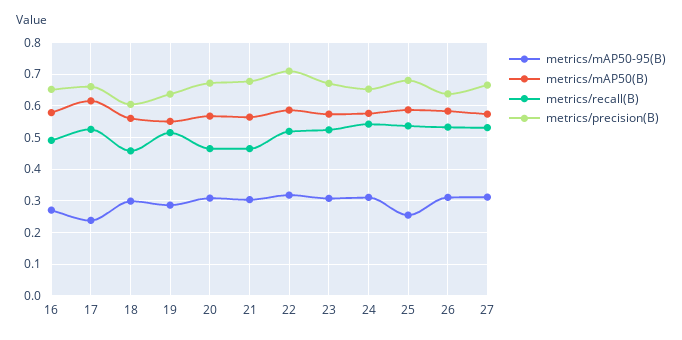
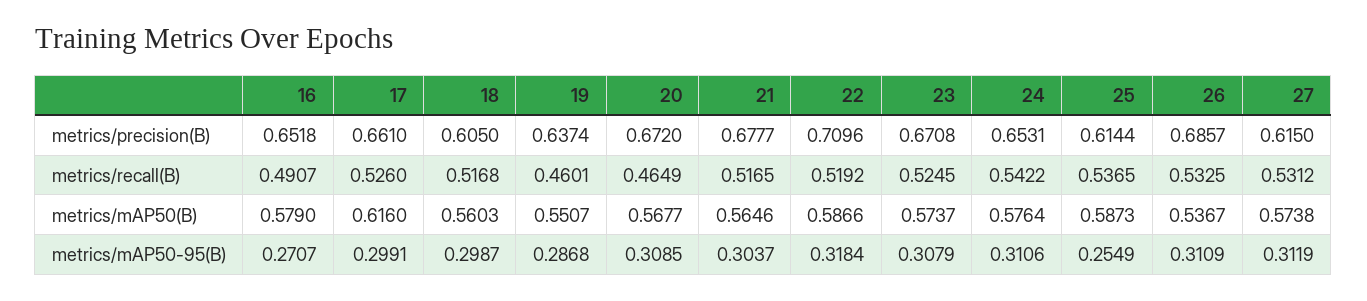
metrics/mAP50-95(B), 17: 0.24 -> 0.2991
metrics/recall(B), 18: 0.46 -> 0.5168
metrics/recall(B), 19: 0.52 -> 0.4601
metrics/recall(B), 21: 0.46 -> 0.5165
metrics/precision(B), 25: 0.68 -> 0.6144
metrics/mAP50(B), 26: 0.58 -> 0.5367
metrics/precision(B), 26: 0.64 -> 0.6857
metrics/precision(B), 27: 0.66 -> 0.615

